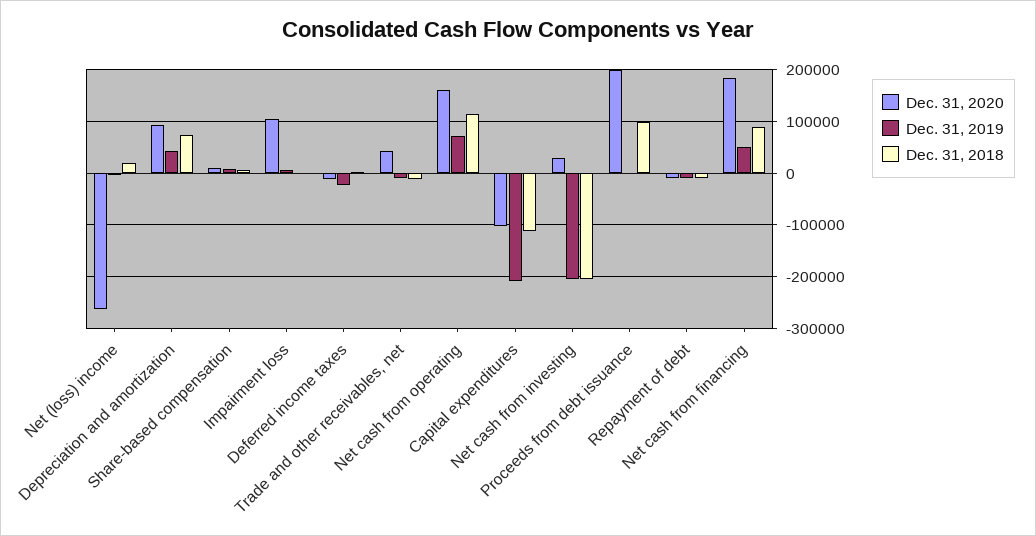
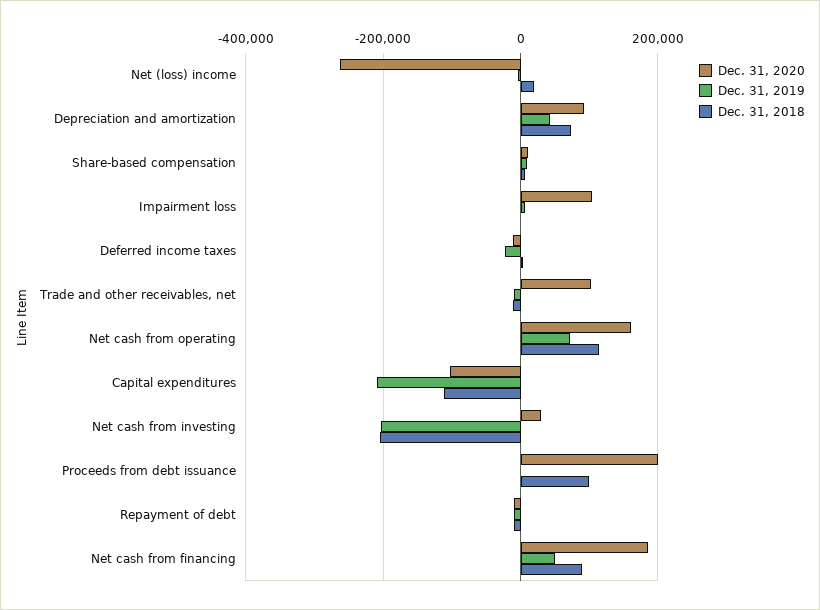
Dec. 31, 2020, Trade and other receivables, net: 40000 -> 100000

